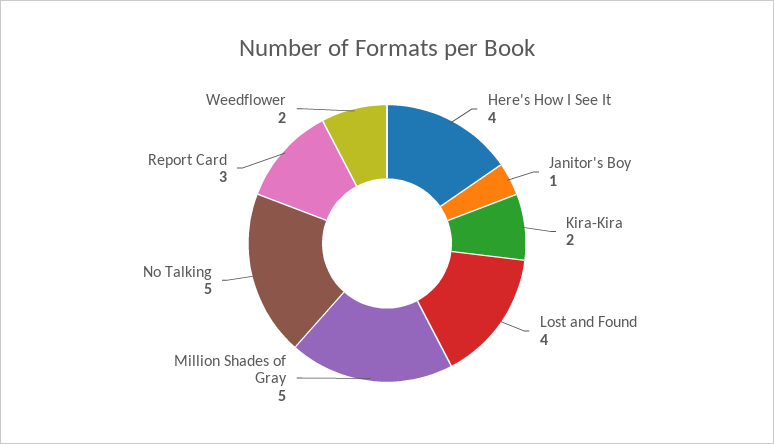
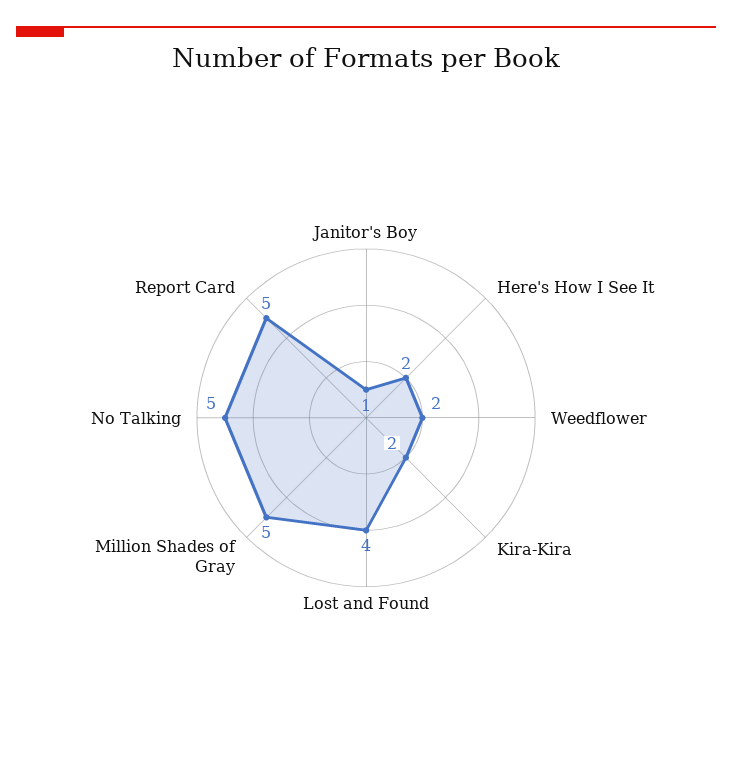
Here's How I See It: 4 -> 2
Report Card: 3 -> 5

